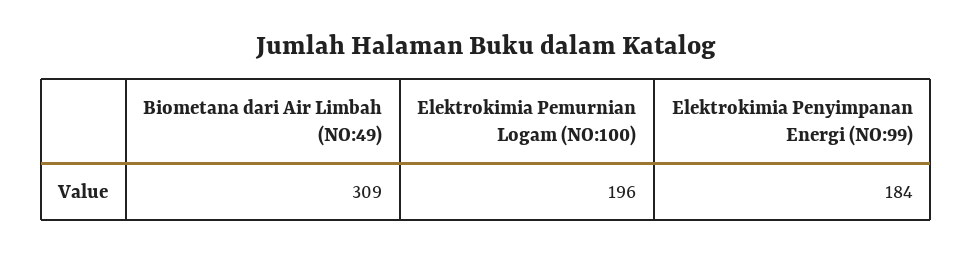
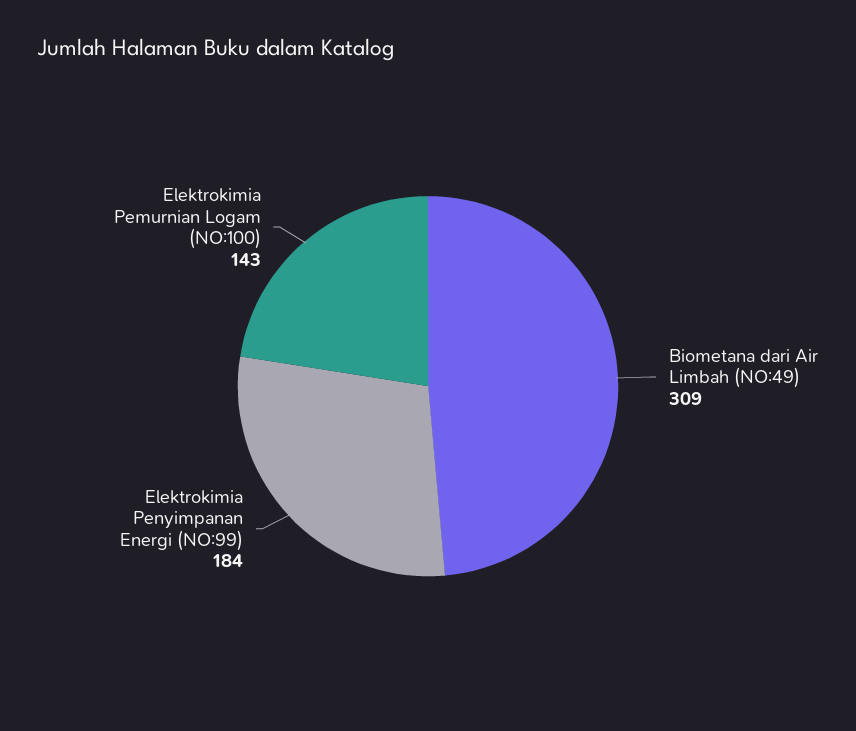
Elektrokimia Pemurnian Logam (NO:100): 196 -> 143

